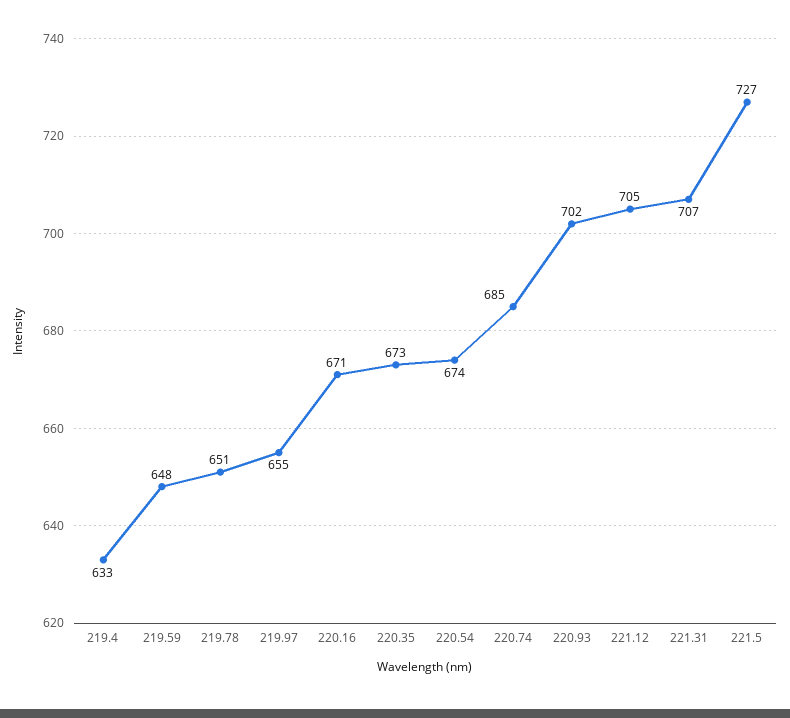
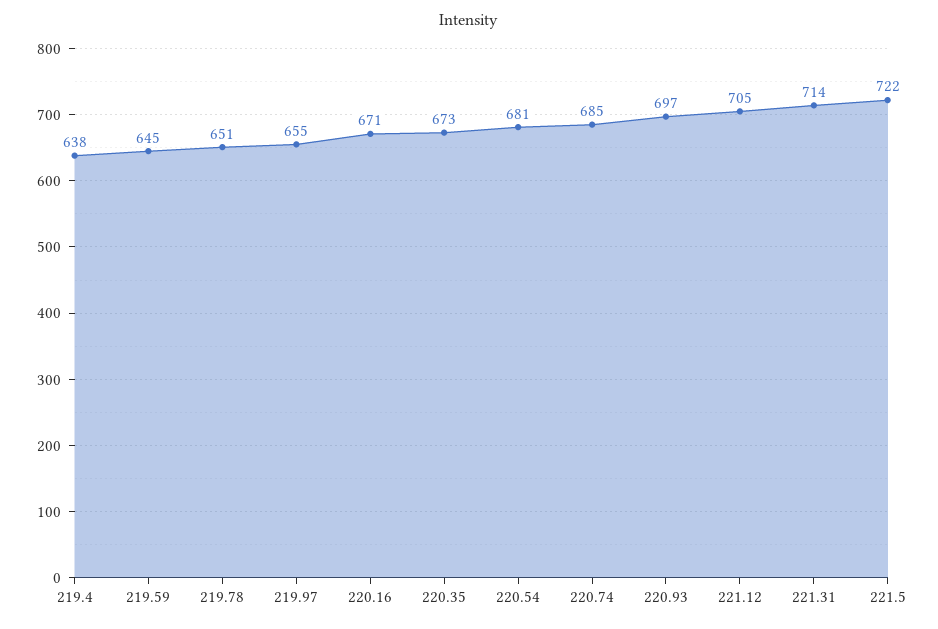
219.4: 633 -> 638
219.59: 648 -> 645
220.54: 674 -> 681
220.93: 702 -> 697
221.31: 707 -> 714
221.5: 727 -> 722

